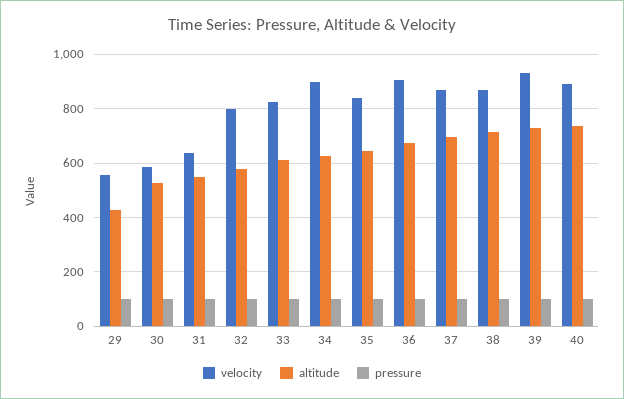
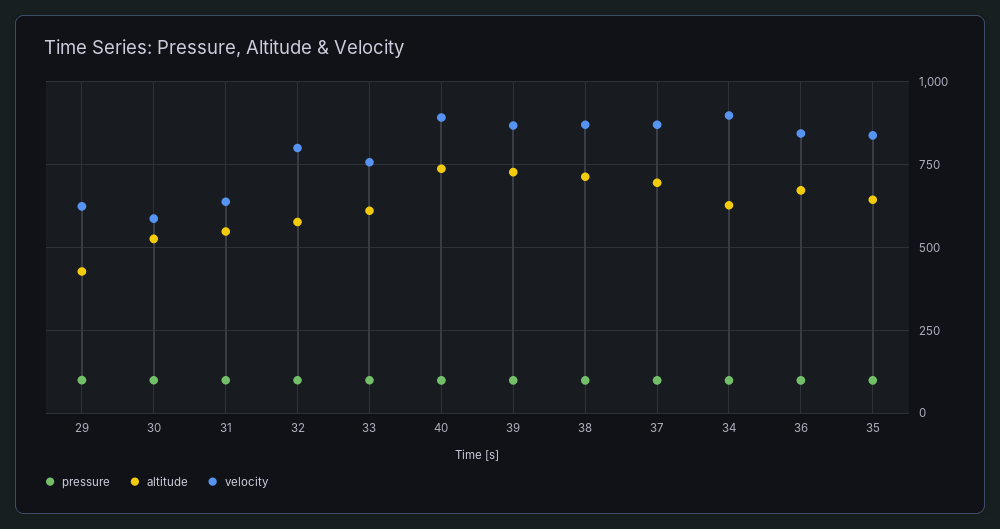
velocity, 29: 550 -> 625
velocity, 33: 825 -> 750
velocity, 36: 900 -> 850
velocity, 39: 925 -> 875

